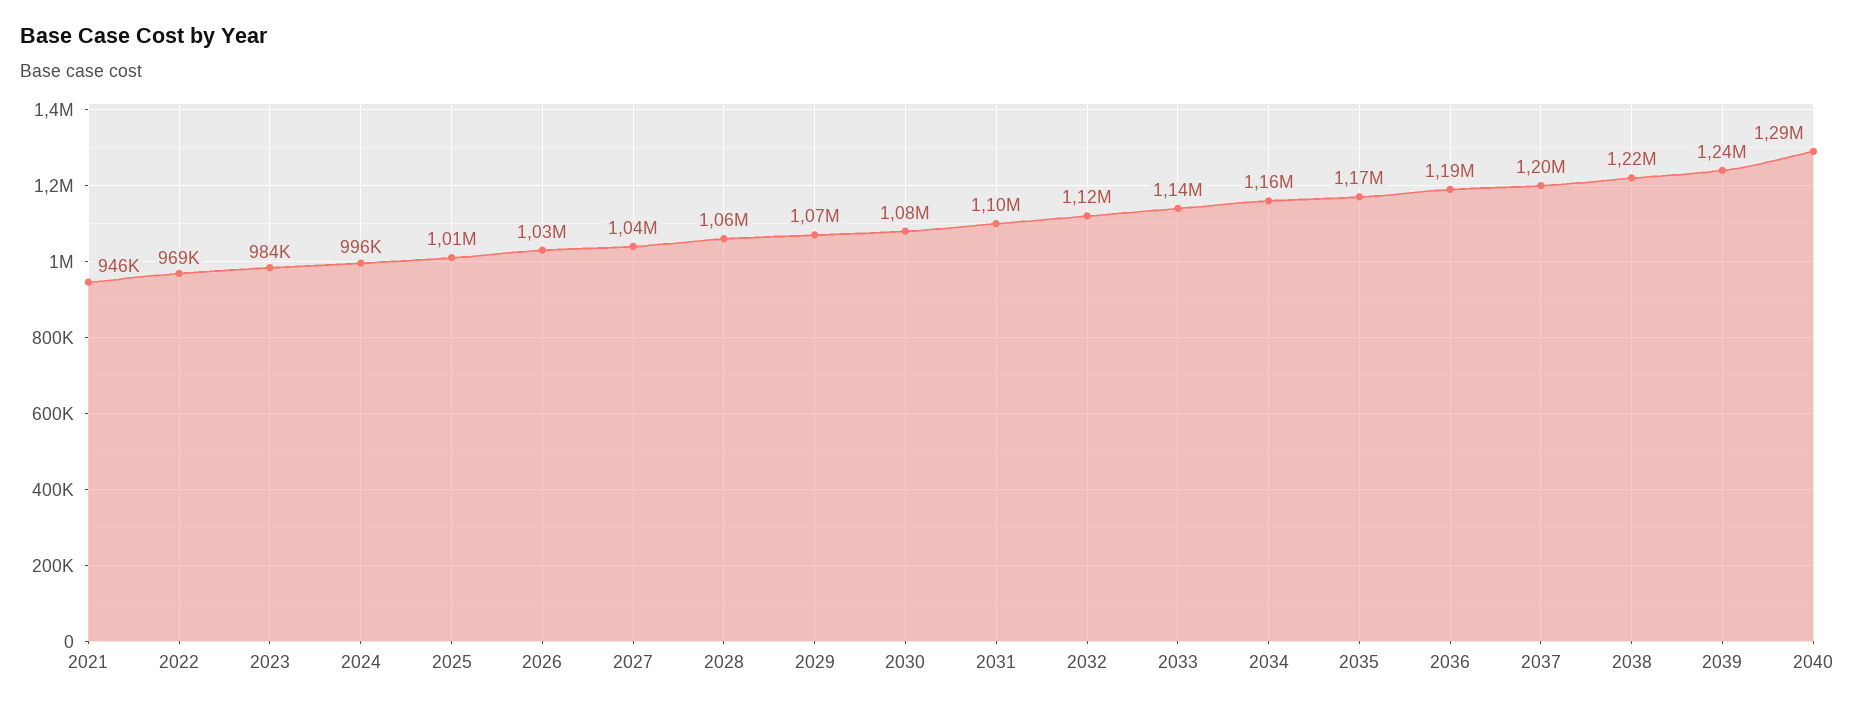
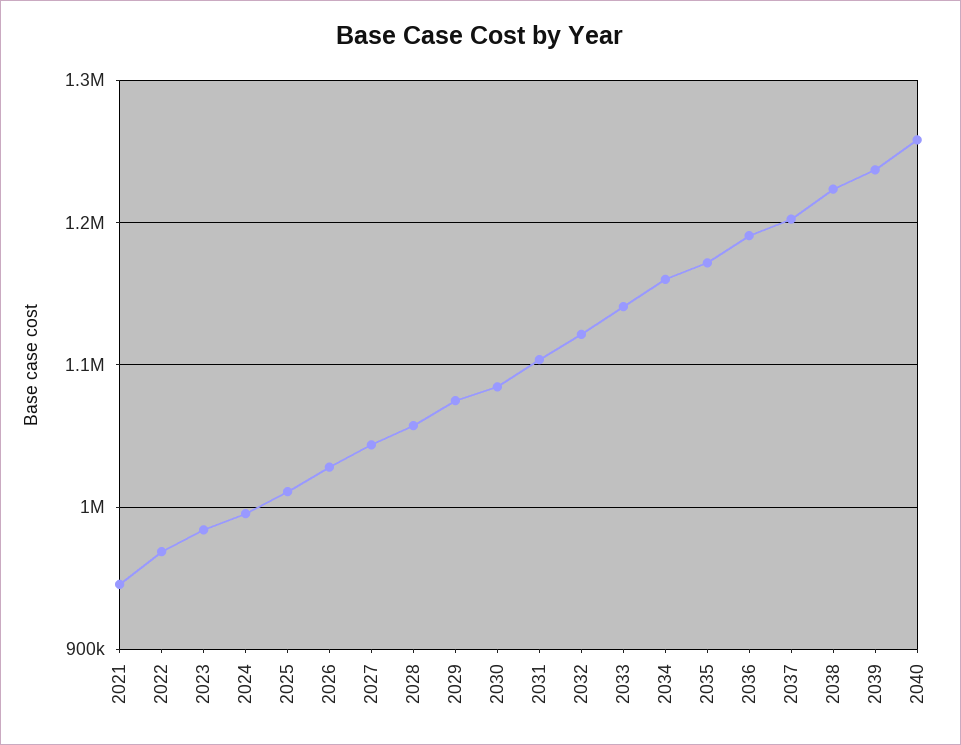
2040: 1290000 -> 1260000

